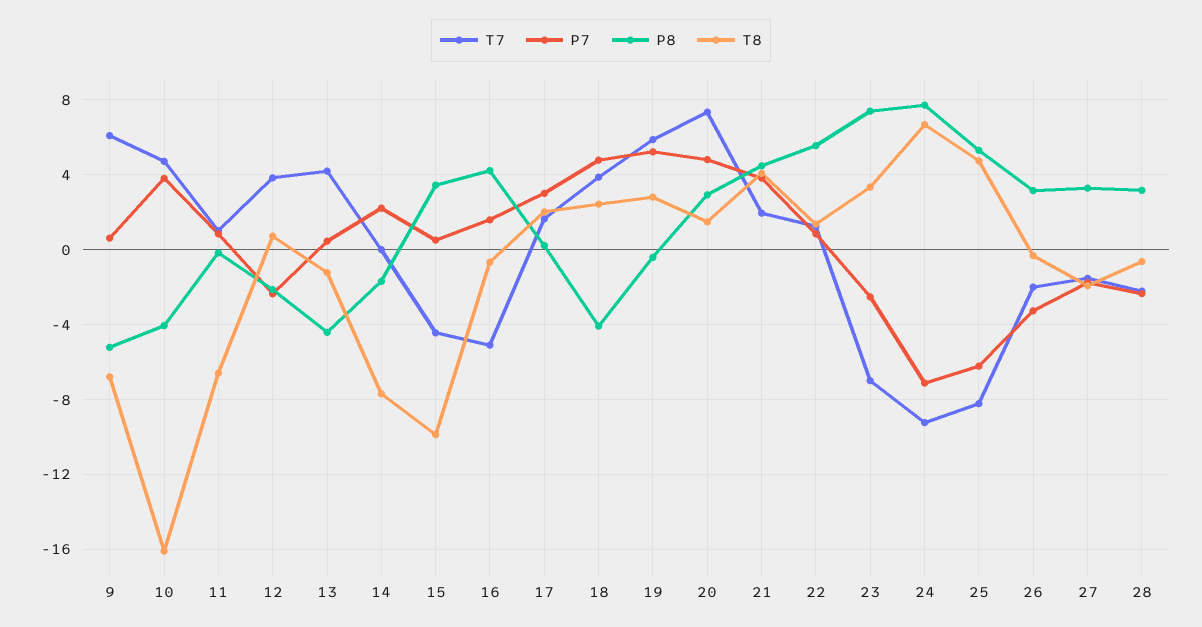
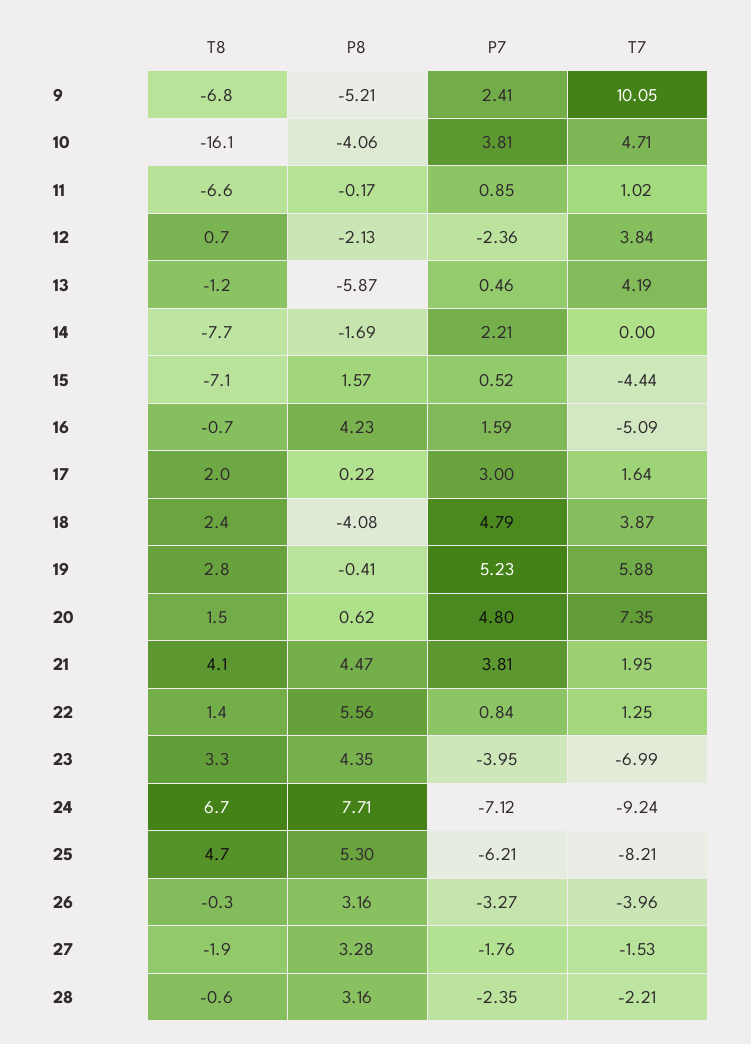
T7, 9: 6 -> 10.05
P7, 9: 0.5 -> 2.41
P8, 13: -4.5 -> -5.87
P8, 15: 3.5 -> 1.57
T8, 15: -10 -> -7.1
P8, 20: 3 -> 0.62
P7, 23: -2.5 -> -3.95
P8, 23: 7.5 -> 4.35
T7, 26: -2 -> -3.96

